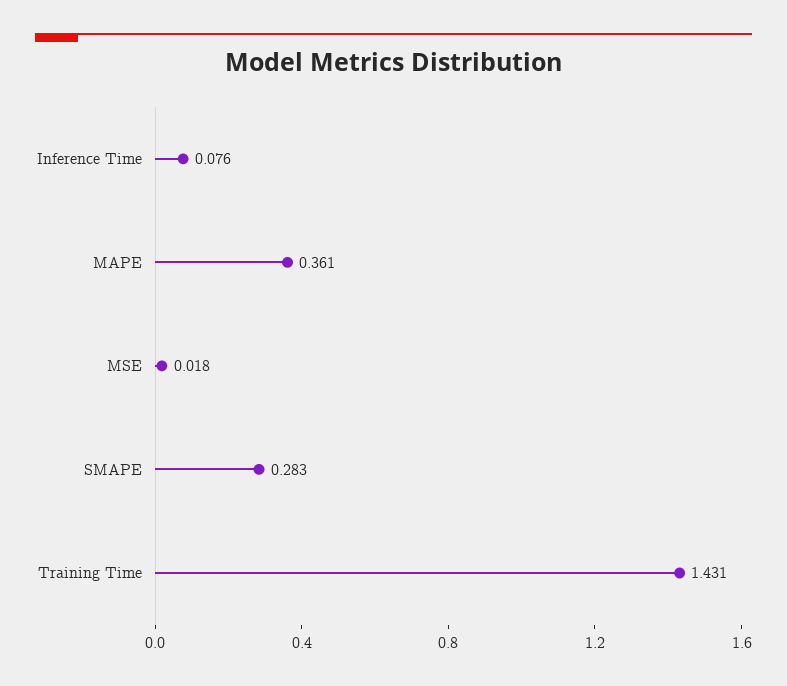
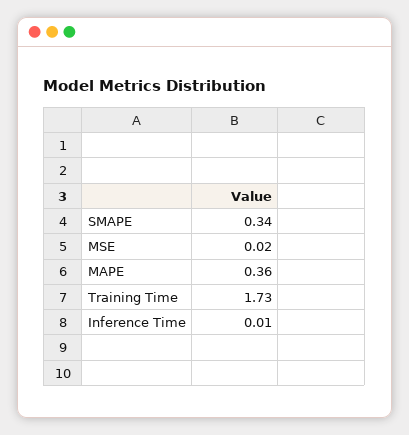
Inference Time: 0.076 -> 0.01
SMAPE: 0.283 -> 0.34
Training Time: 1.431 -> 1.73

